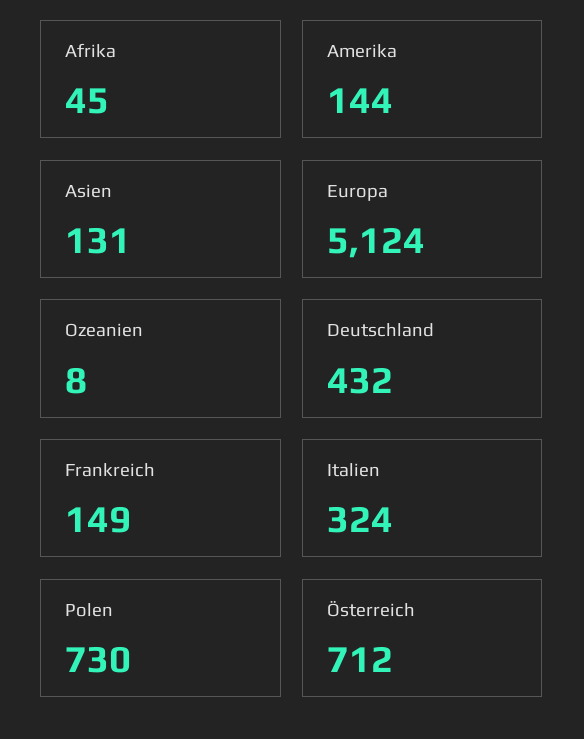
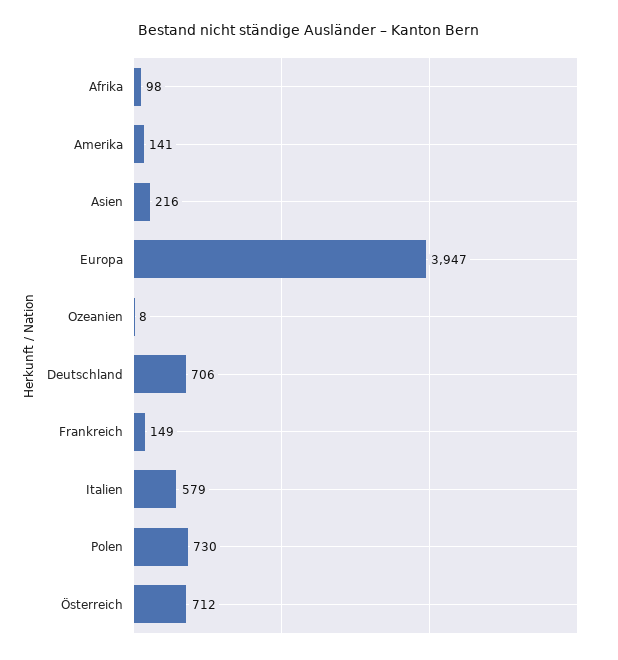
Afrika: 45 -> 98
Amerika: 144 -> 141
Asien: 131 -> 216
Europa: 5124 -> 3947
Deutschland: 432 -> 706
Italien: 324 -> 579

